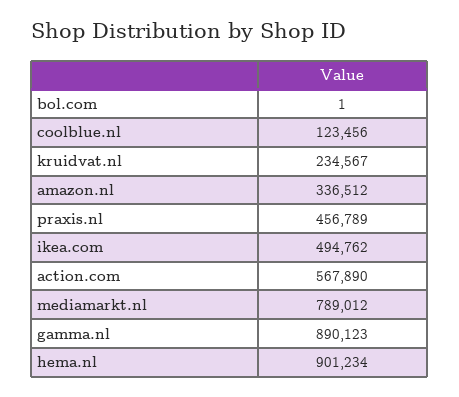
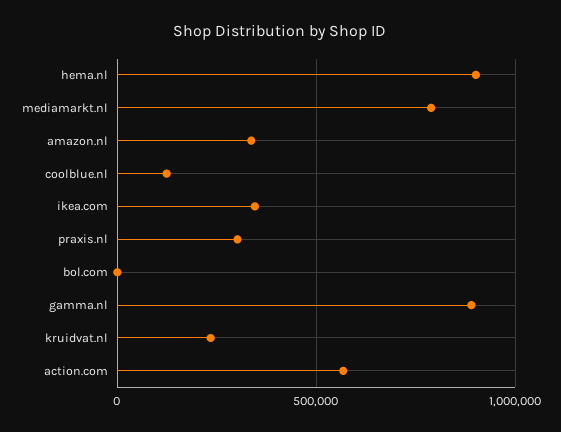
praxis.nl: 456789 -> 300000
ikea.com: 494762 -> 350000

